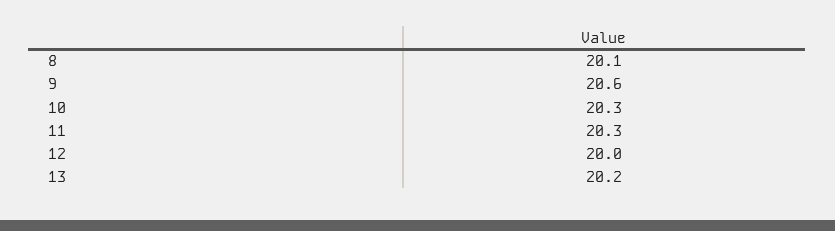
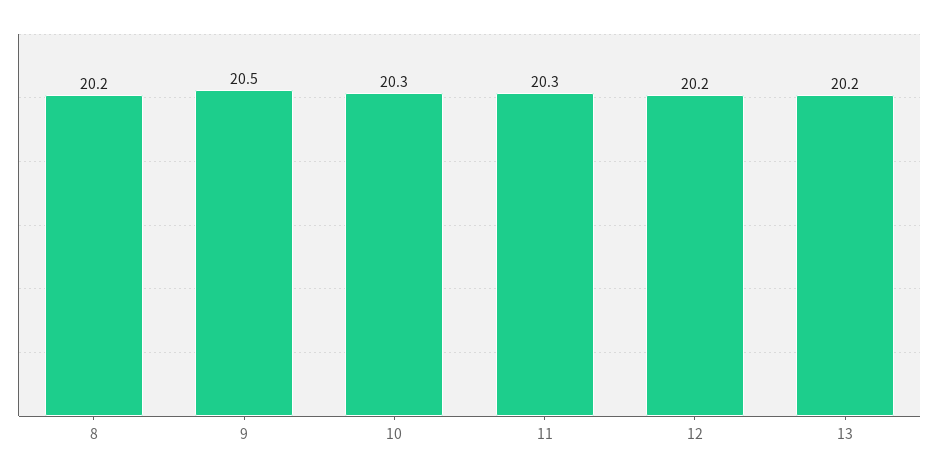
8: 20.1 -> 20.2
9: 20.6 -> 20.5
12: 20 -> 20.2

